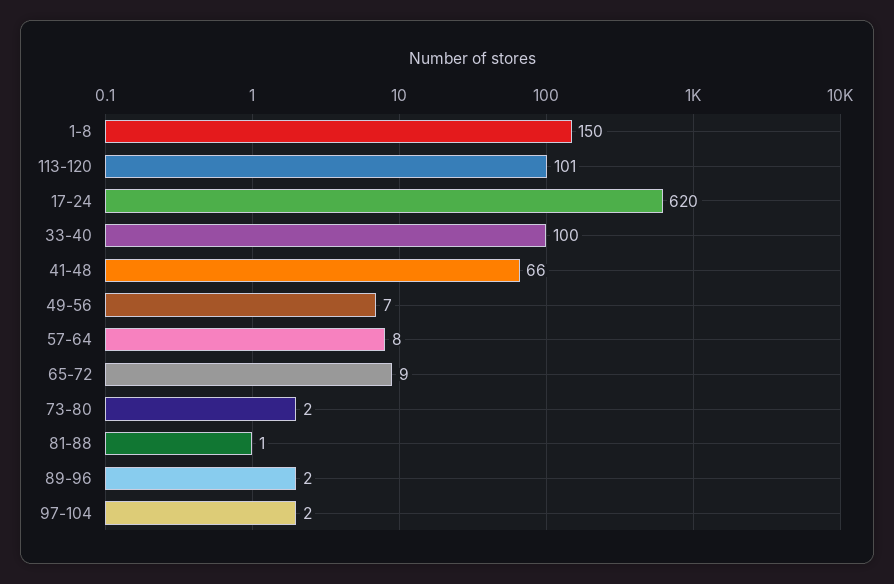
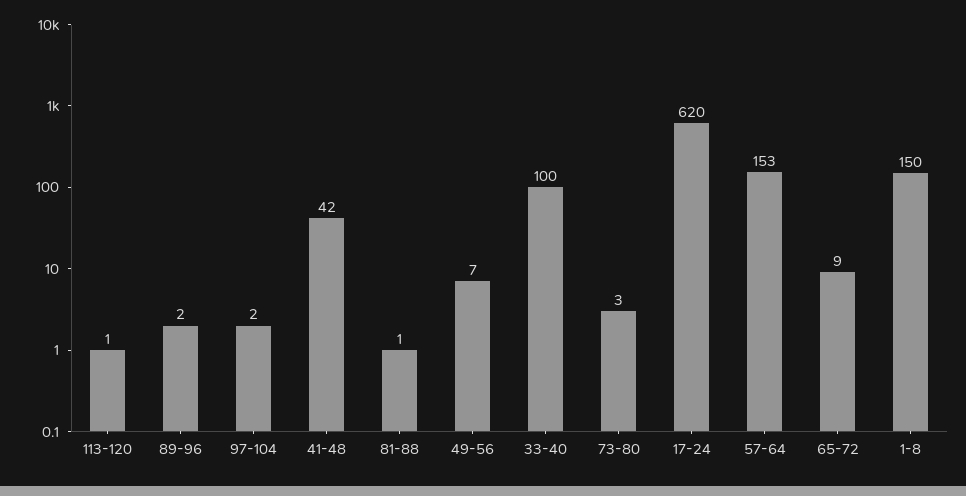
113-120: 101 -> 1
41-48: 66 -> 42
57-64: 8 -> 153
73-80: 2 -> 3

